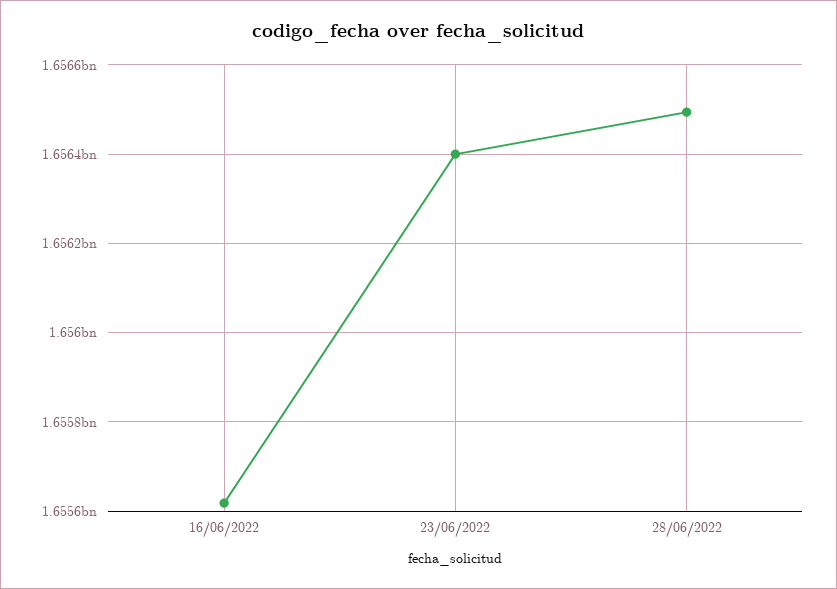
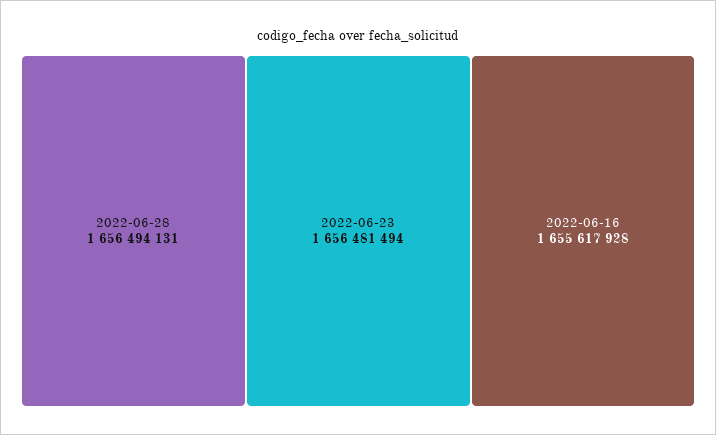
23/06/2022: 1656400000 -> 1656481494

